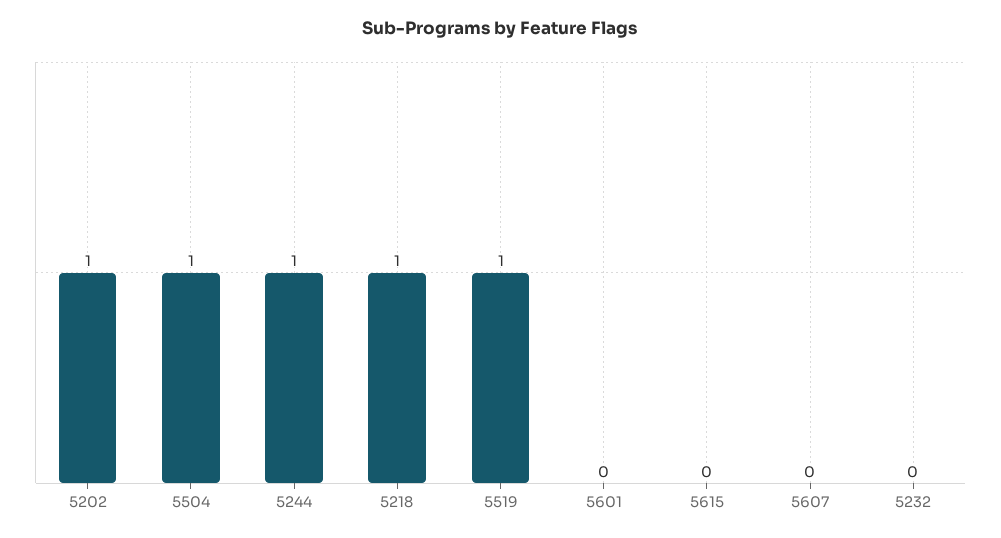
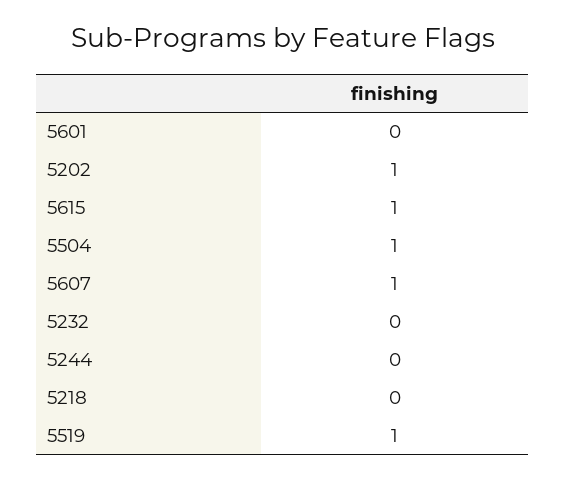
5244: 1 -> 0
5218: 1 -> 0
5615: 0 -> 1
5607: 0 -> 1

